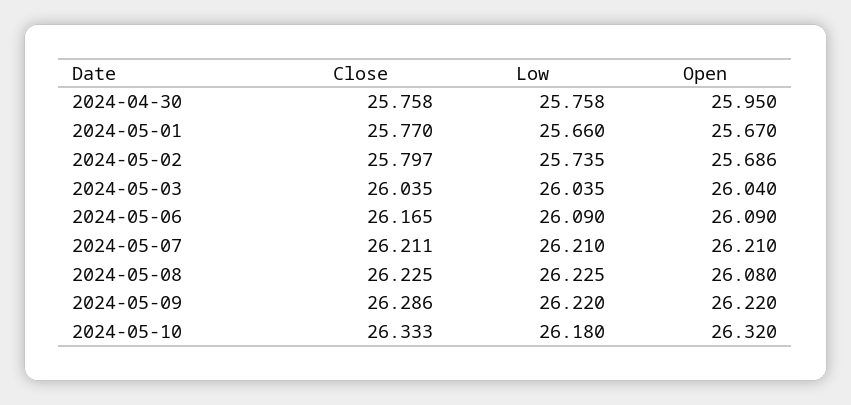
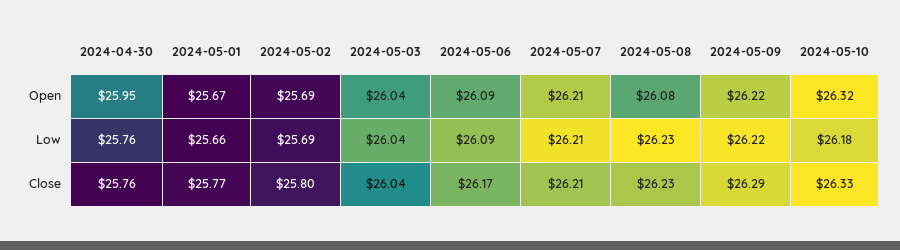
Low, 2024-05-02: 25.735 -> 25.69

